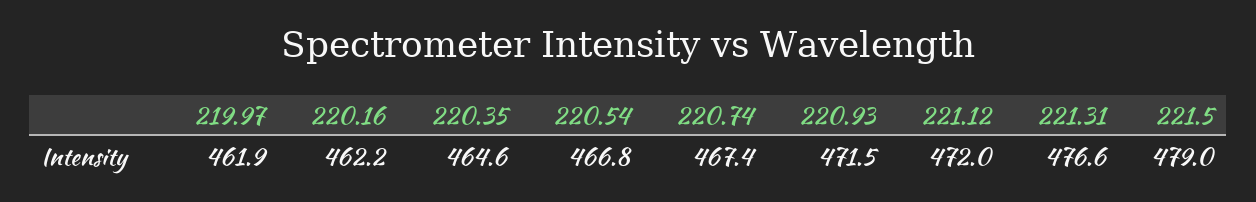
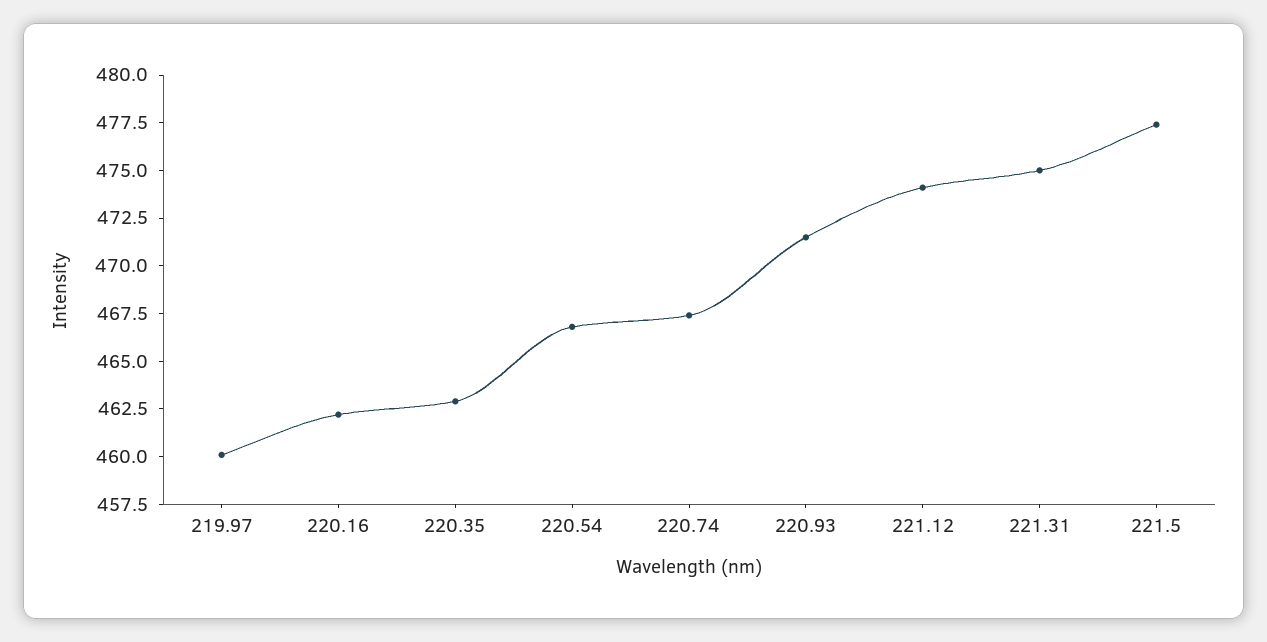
219.97: 461.9 -> 460
220.35: 464.6 -> 463
221.12: 472 -> 474
221.31: 476.6 -> 475
221.5: 479 -> 477.5

